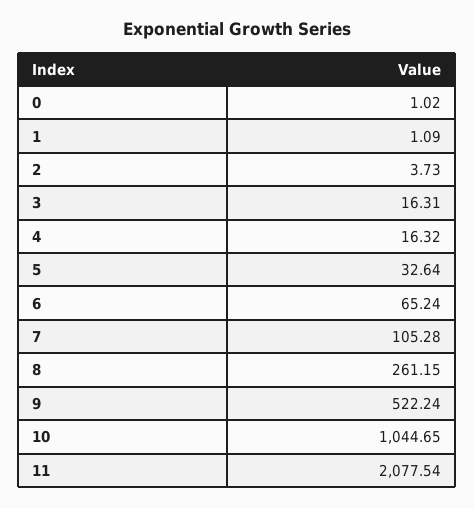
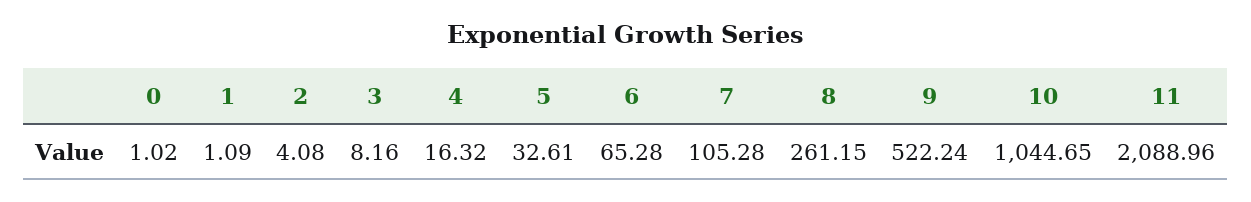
2: 3.73 -> 4.08
3: 16.31 -> 8.16
5: 32.64 -> 32.61
6: 65.24 -> 65.28
11: 2077.54 -> 2088.96

